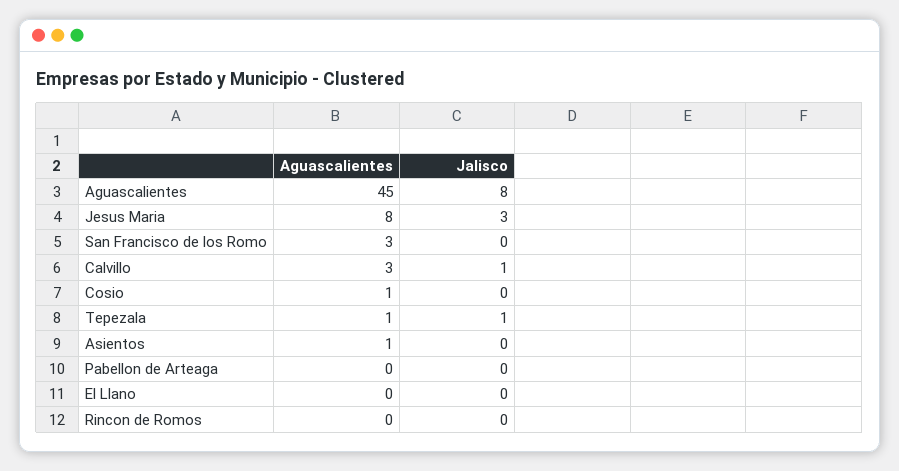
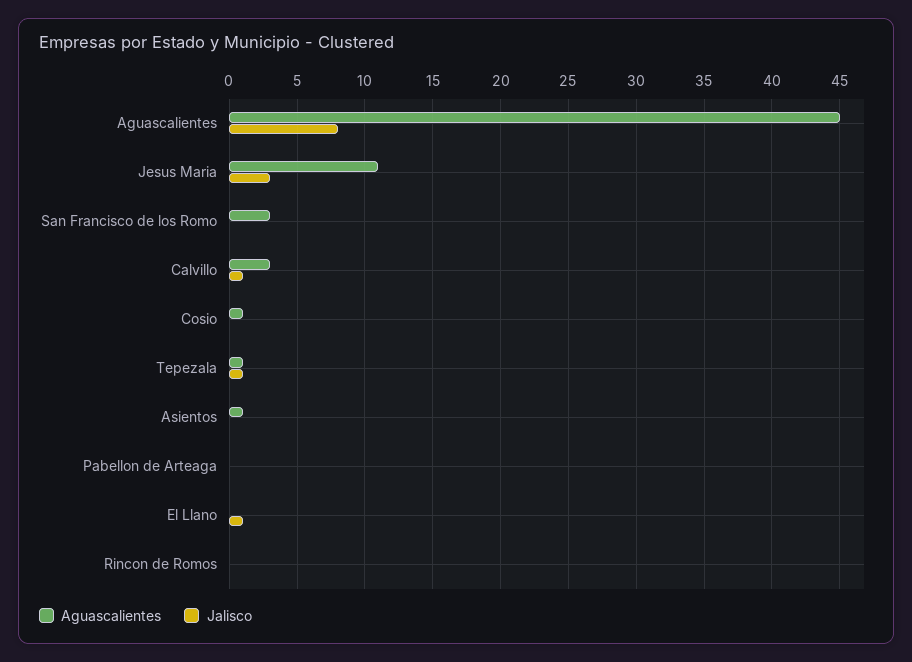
Aguascalientes, Jesus Maria: 8 -> 11
Jalisco, El Llano: 0 -> 1

